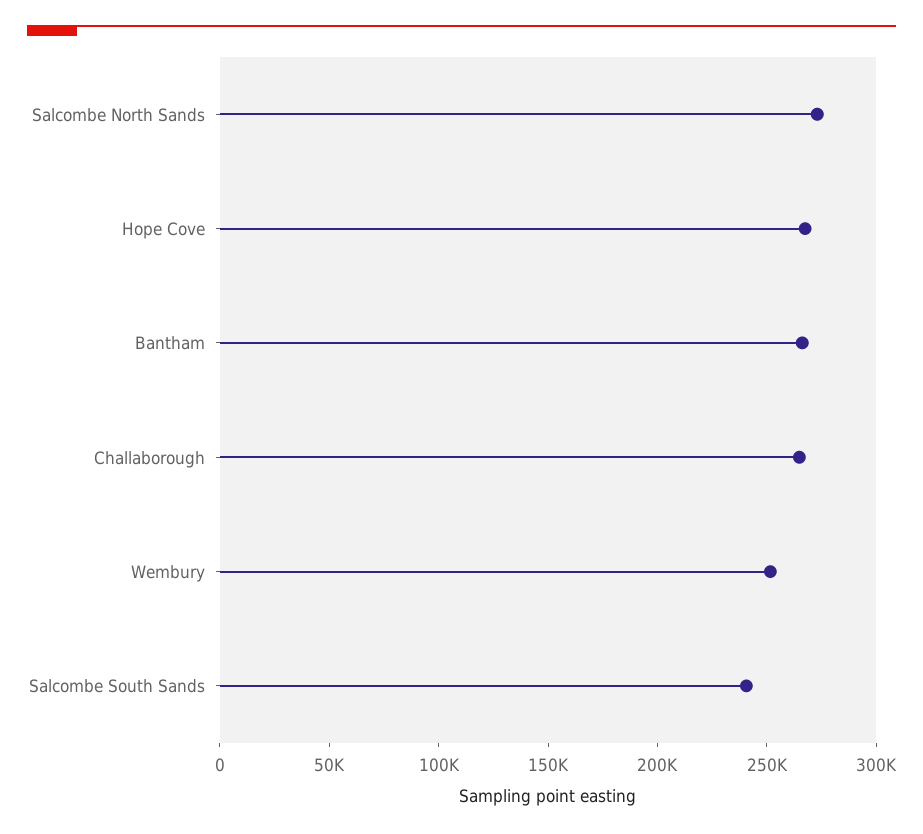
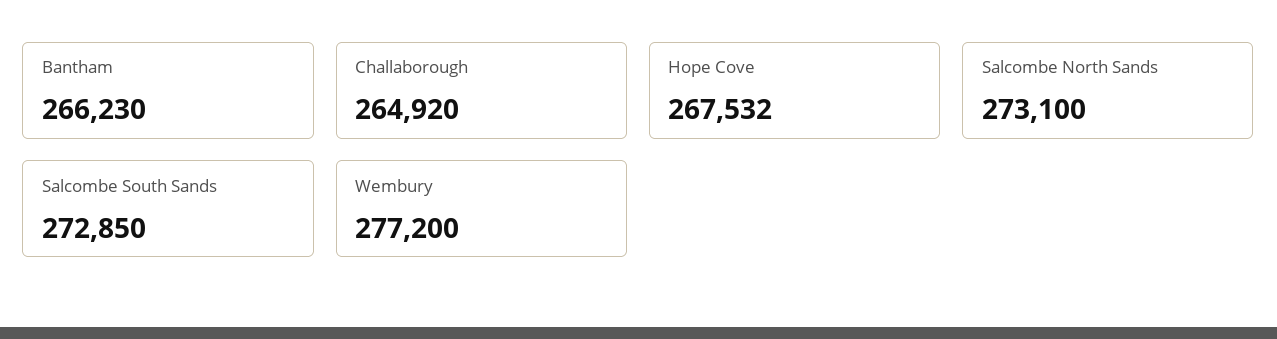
Wembury: 250000 -> 277200
Salcombe South Sands: 240000 -> 272850

